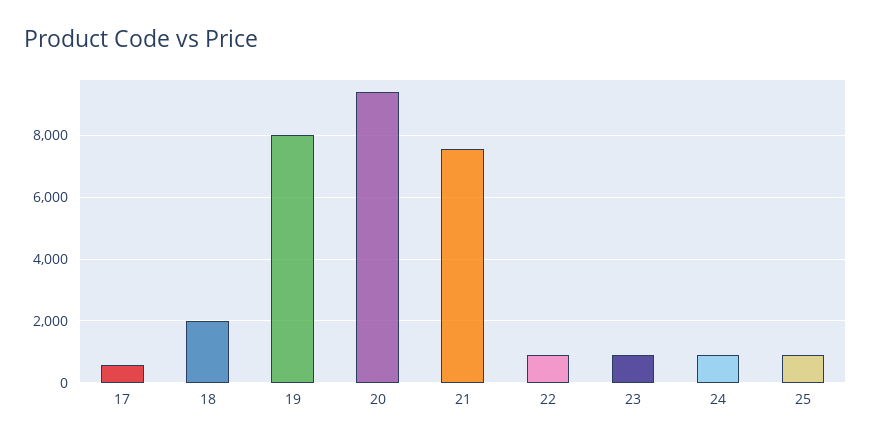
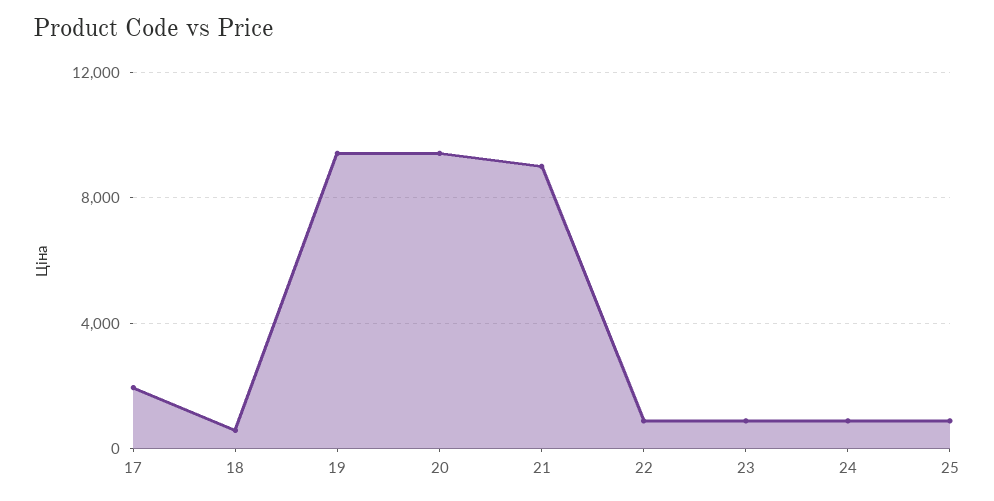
17: 600 -> 2000
18: 2000 -> 500
19: 8000 -> 9500
21: 7600 -> 9000

